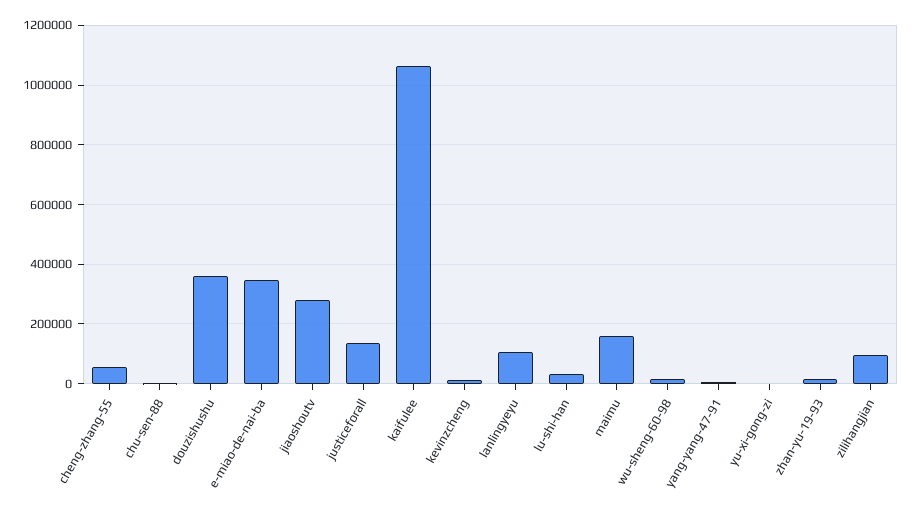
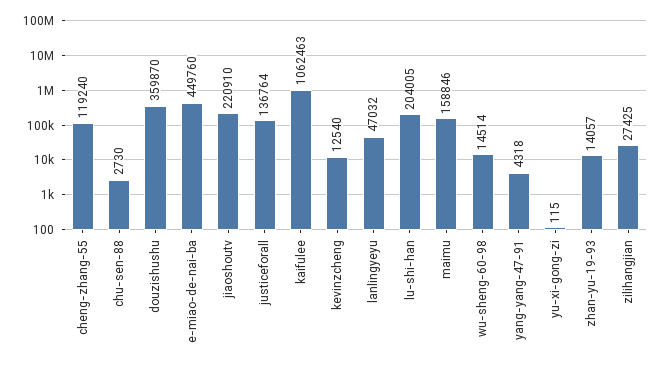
cheng-zhang-55: 50000 -> 119240
e-miao-de-nai-ba: 350000 -> 449760
jiaoshoutv: 275000 -> 220910
lanlingyeyu: 100000 -> 47032
lu-shi-han: 25000 -> 204005
zilihangjian: 100000 -> 27425

